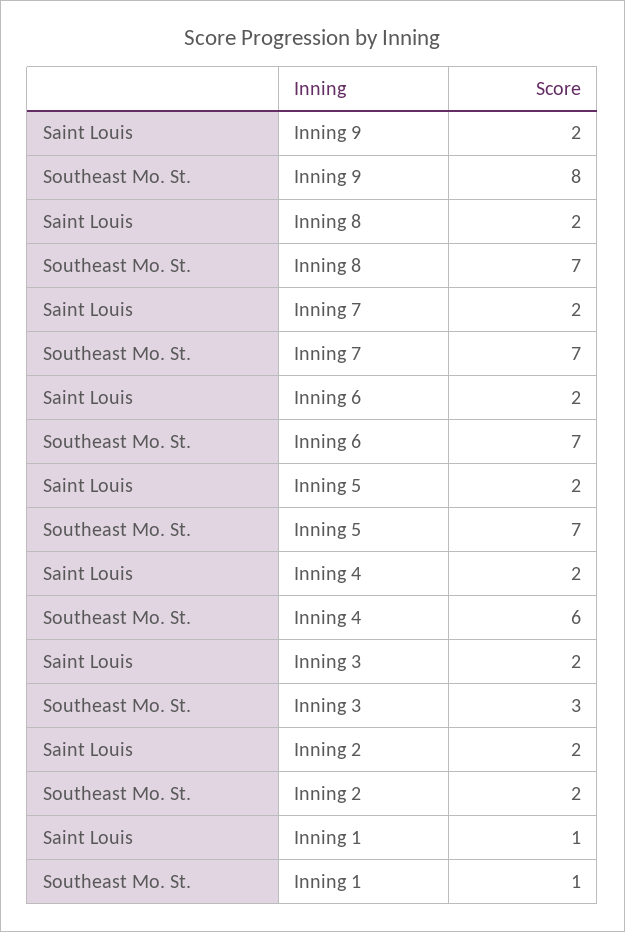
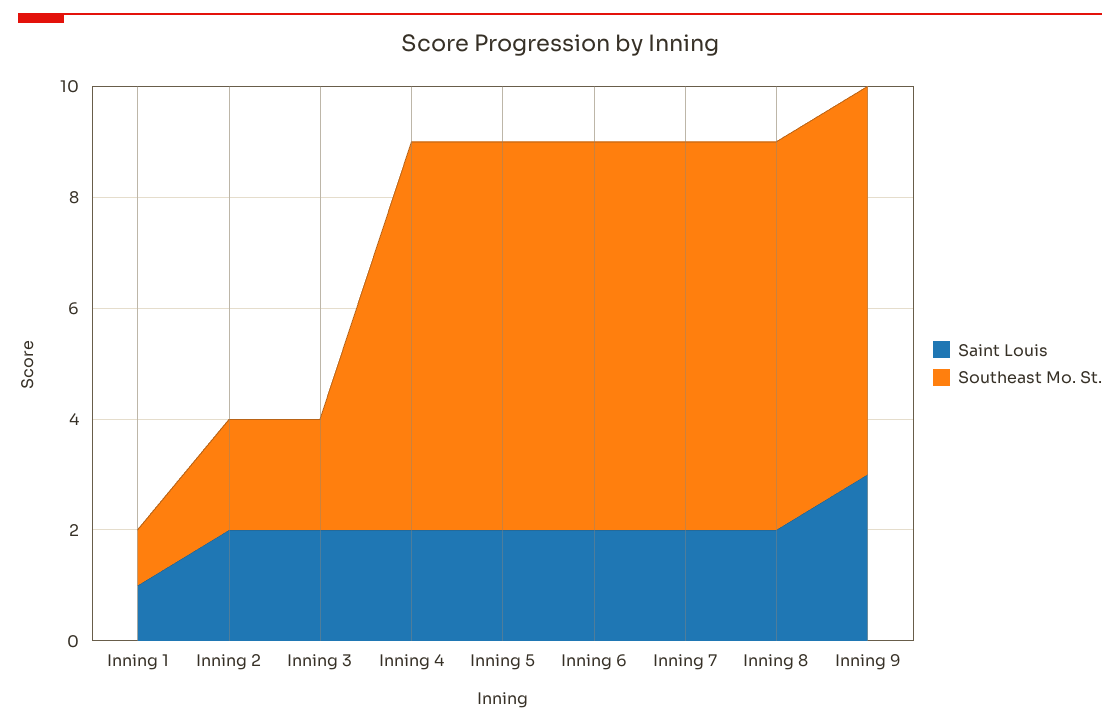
Saint Louis, Inning 9: 2 -> 3
Southeast Mo. St., Inning 9: 8 -> 7
Southeast Mo. St., Inning 4: 6 -> 7
Southeast Mo. St., Inning 3: 3 -> 2

